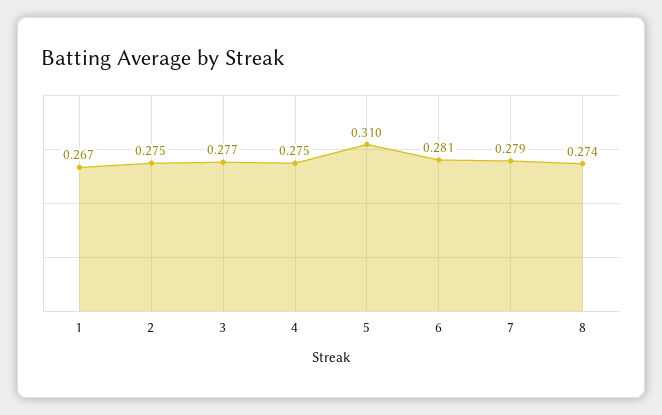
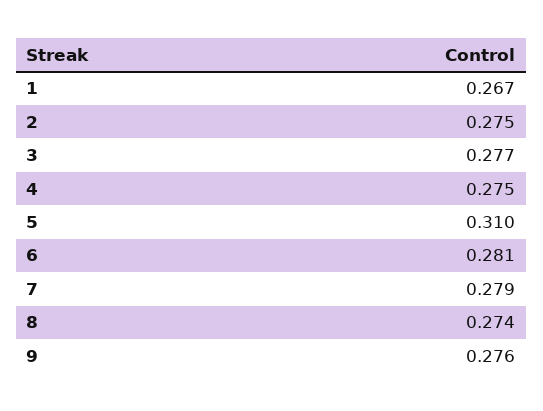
9: none -> 0.276

